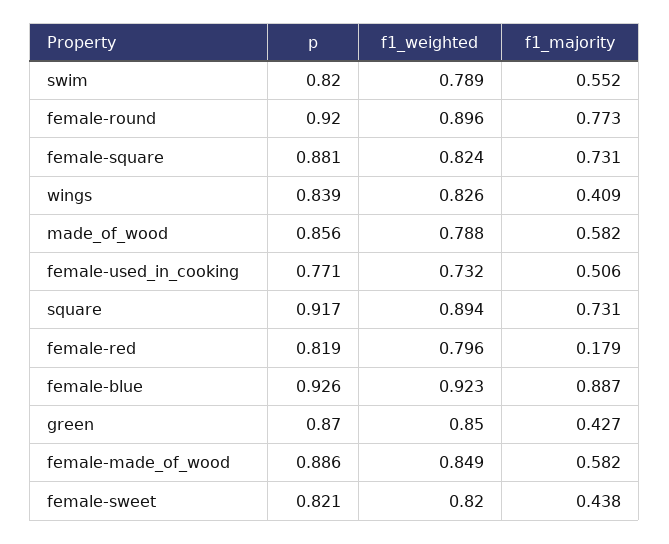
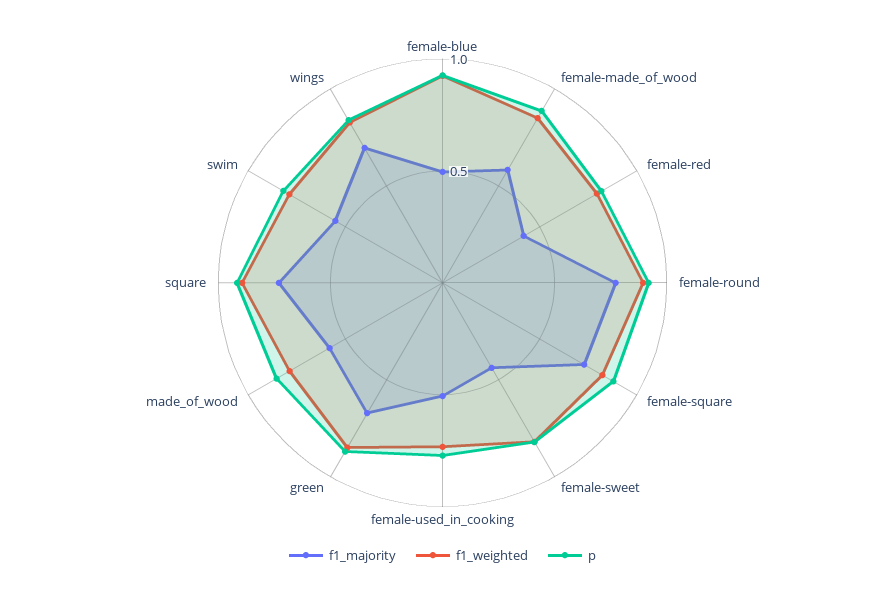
f1_majority, wings: 0.409 -> 0.7
f1_majority, female-red: 0.179 -> 0.4
f1_majority, female-blue: 0.887 -> 0.5
f1_majority, green: 0.427 -> 0.7

